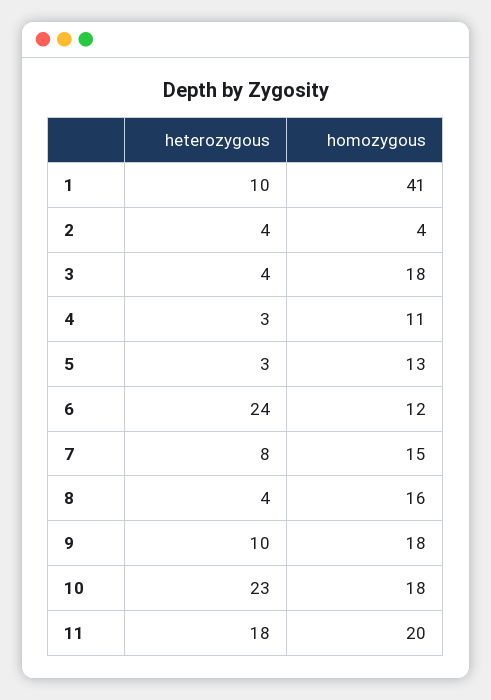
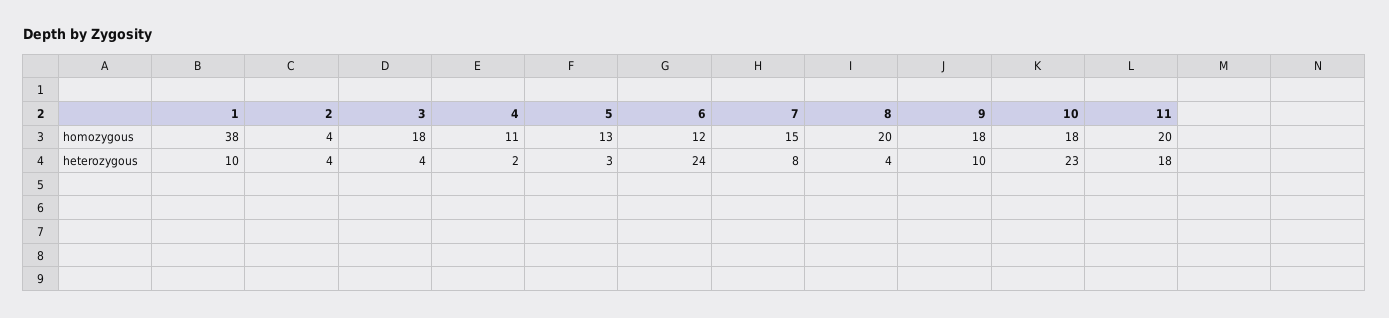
homozygous, 1: 41 -> 38
heterozygous, 4: 3 -> 2
homozygous, 8: 16 -> 20

